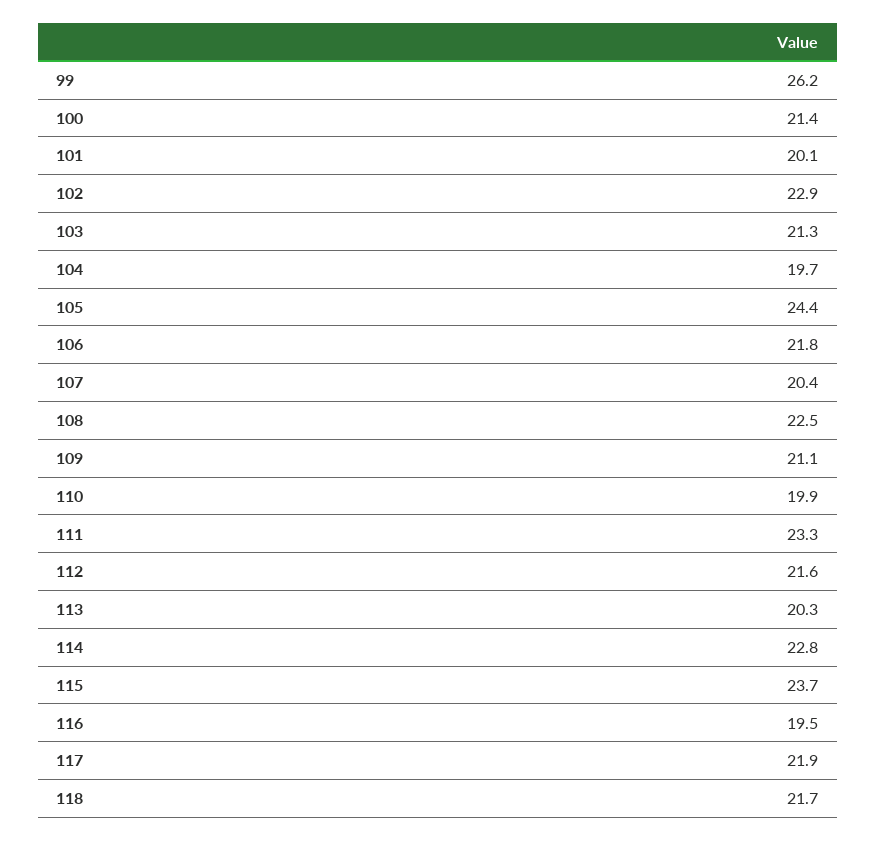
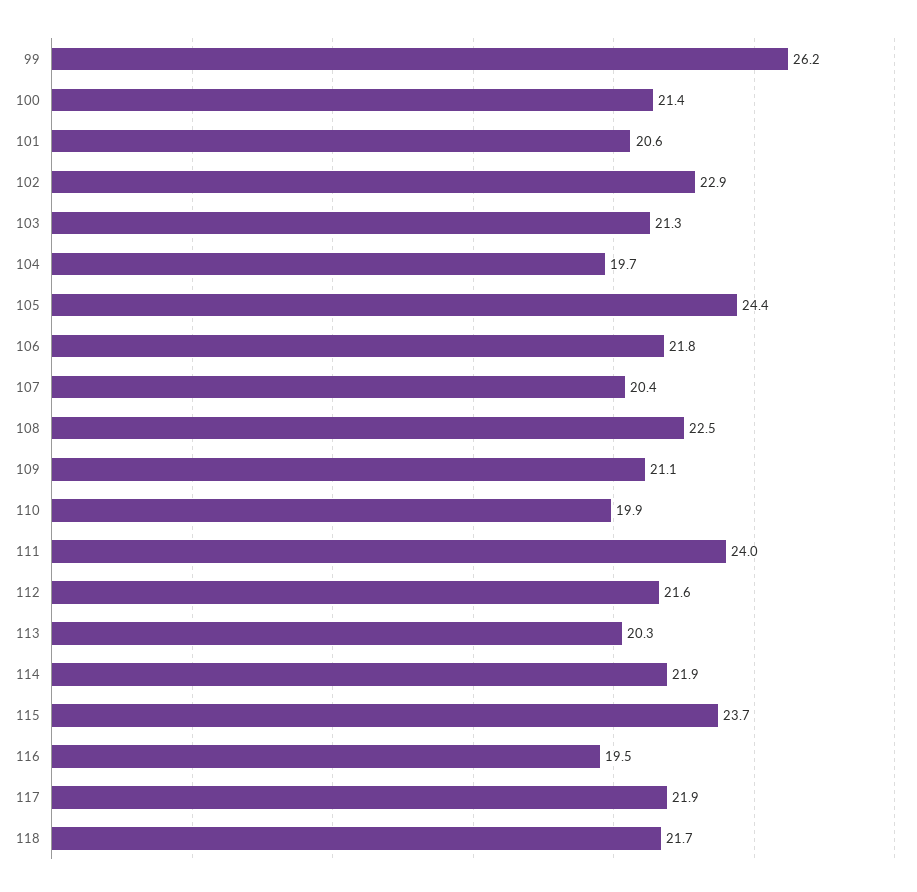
101: 20.1 -> 20.6
111: 23.3 -> 24
114: 22.8 -> 21.9

